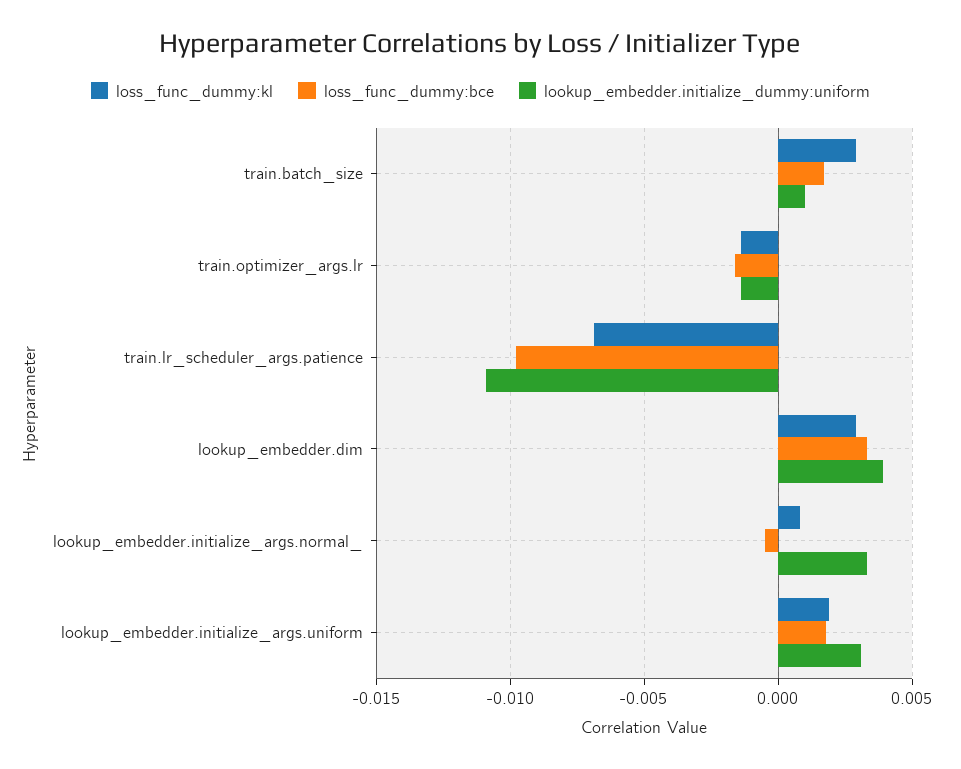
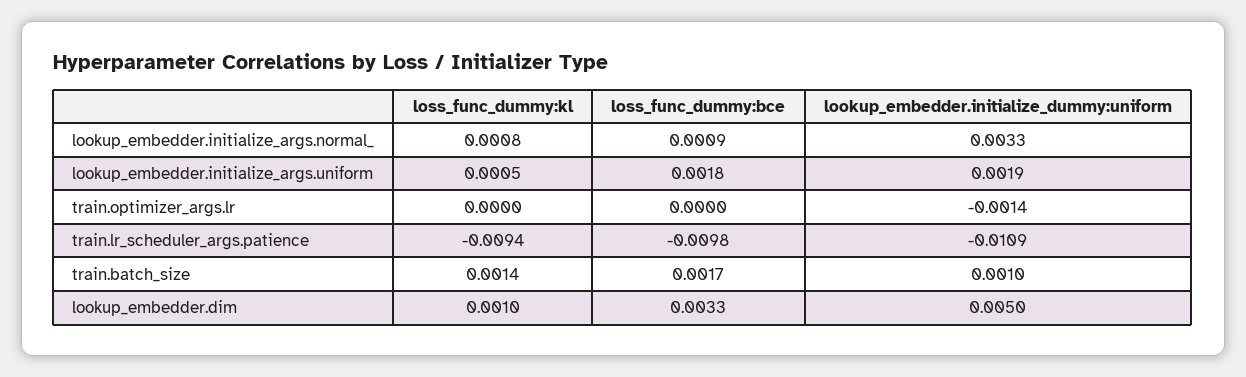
loss_func_dummy:kl, train.batch_size: 0.003 -> 0.0014
loss_func_dummy:kl, train.optimizer_args.lr: -0.0015 -> 0
loss_func_dummy:bce, train.optimizer_args.lr: -0.0015 -> 0
loss_func_dummy:kl, train.lr_scheduler_args.patience: -0.007 -> -0.0094
loss_func_dummy:kl, lookup_embedder.dim: 0.003 -> 0.001
lookup_embedder.initialize_dummy:uniform, lookup_embedder.dim: 0.004 -> 0.005
loss_func_dummy:bce, lookup_embedder.initialize_args.normal_: -0.0005 -> 0.0009
loss_func_dummy:kl, lookup_embedder.initialize_args.uniform: 0.002 -> 0.0005
lookup_embedder.initialize_dummy:uniform, lookup_embedder.initialize_args.uniform: 0.003 -> 0.0019

